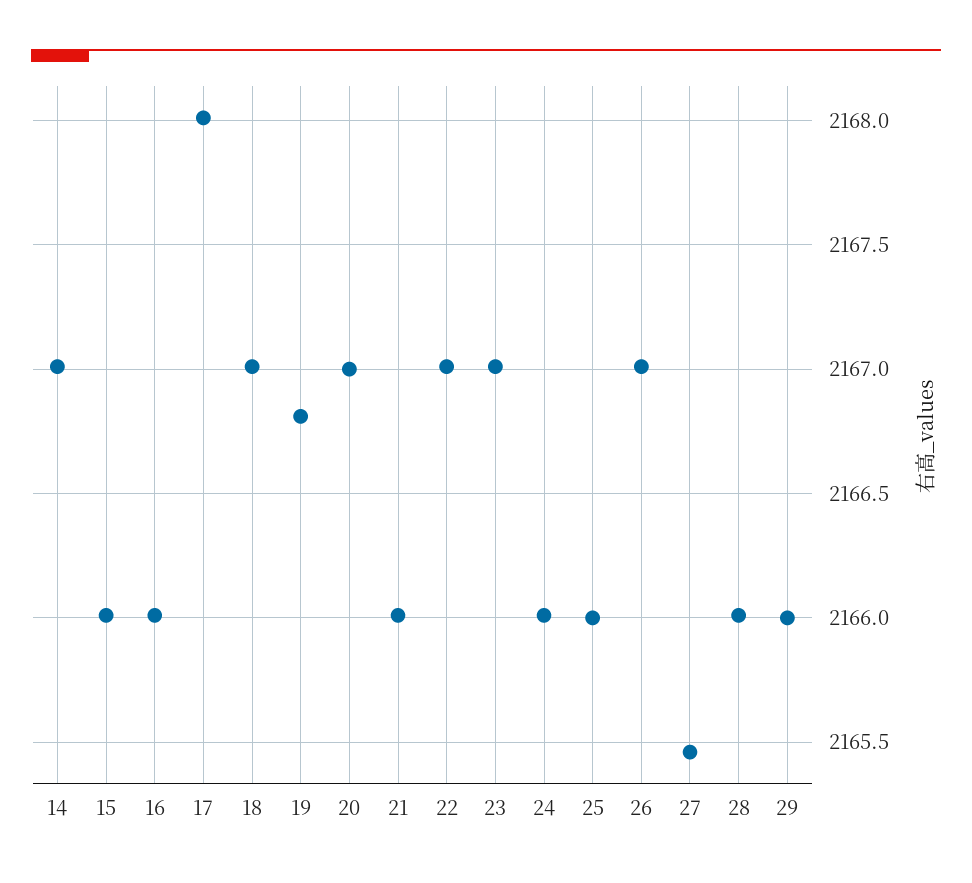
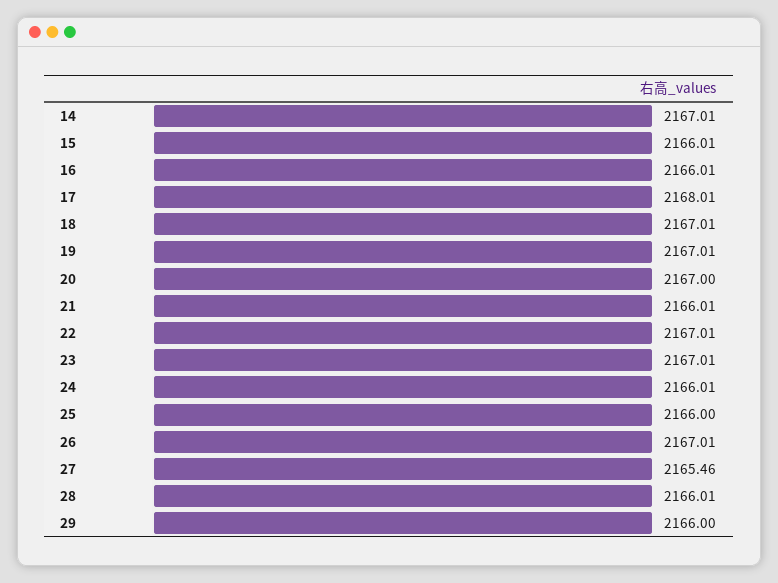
19: 2166.8 -> 2167.01

